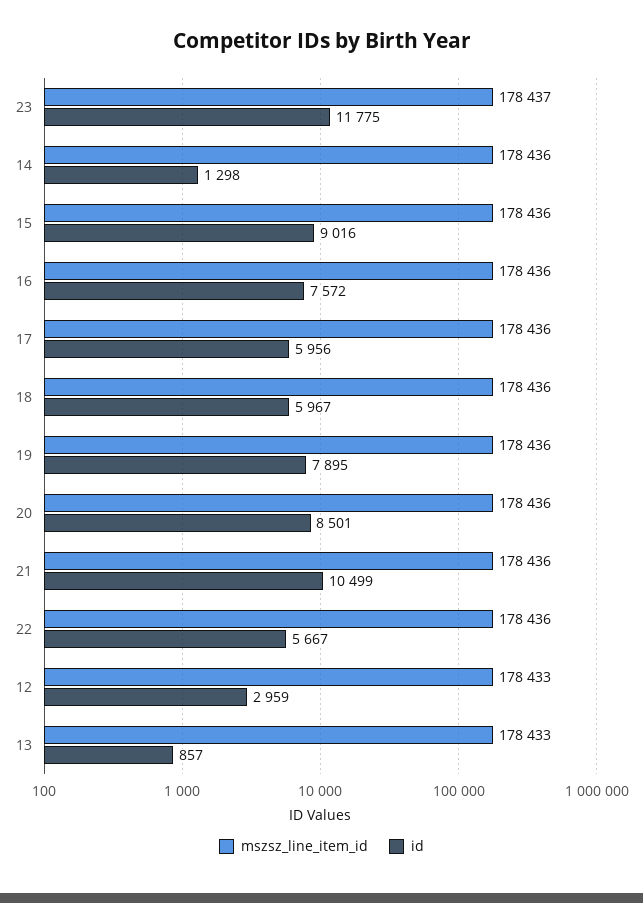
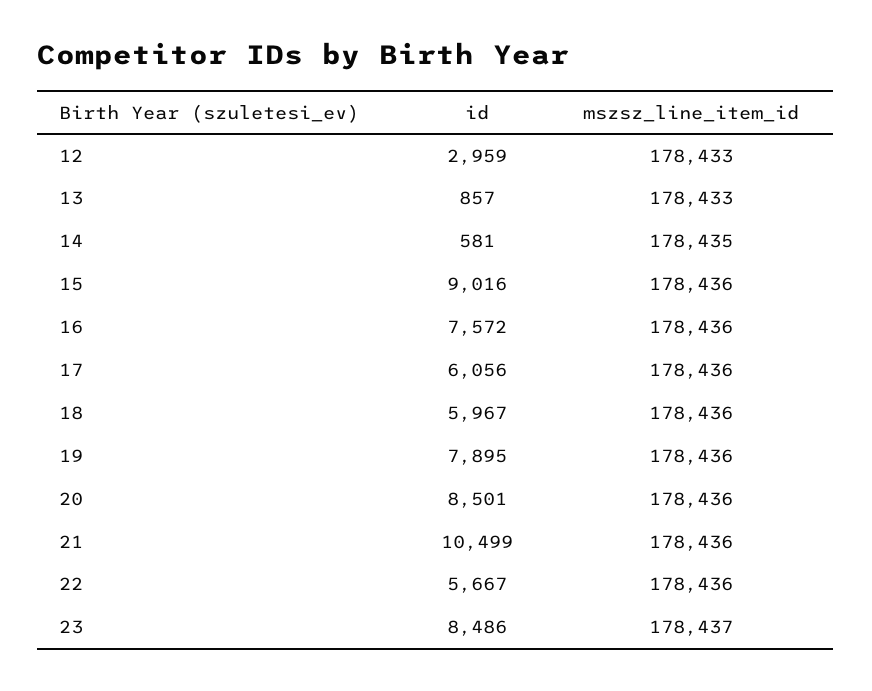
id, 23: 11775 -> 8486
mszsz_line_item_id, 14: 178436 -> 178435
id, 14: 1298 -> 581
id, 17: 5956 -> 6056

